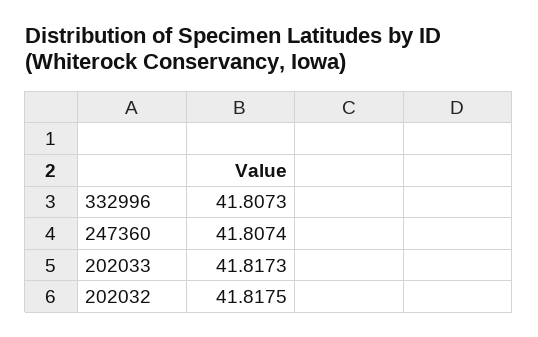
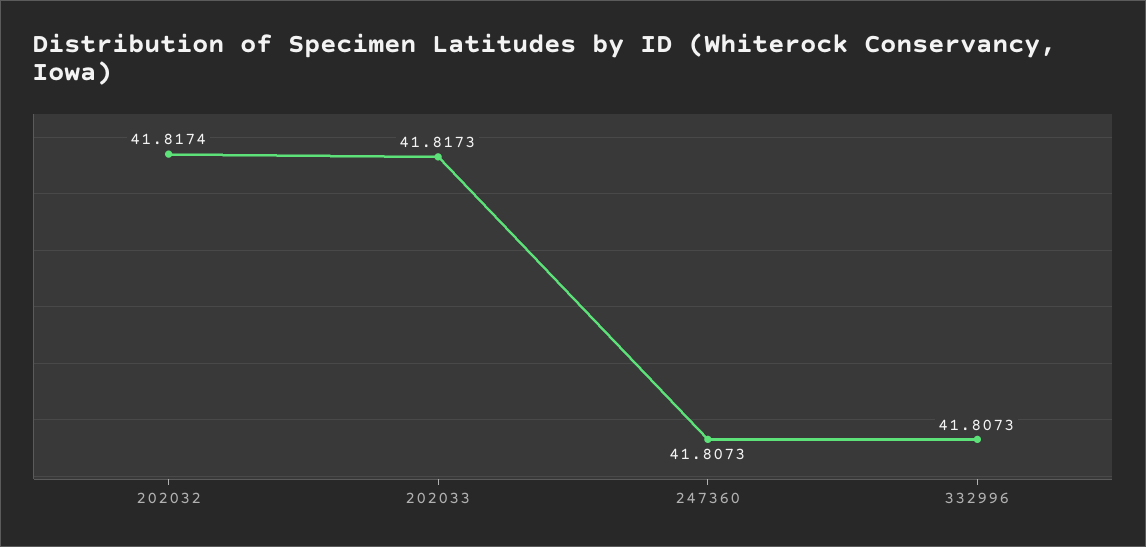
247360: 41.8074 -> 41.8073
202032: 41.8175 -> 41.8174

